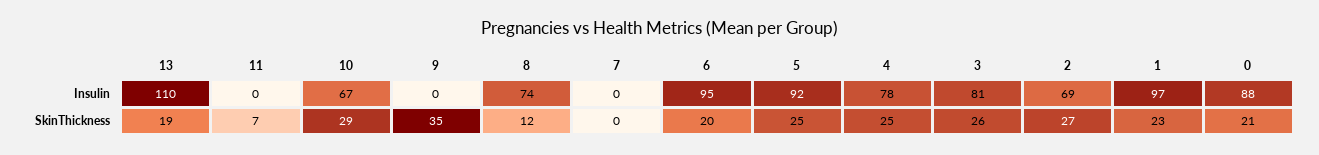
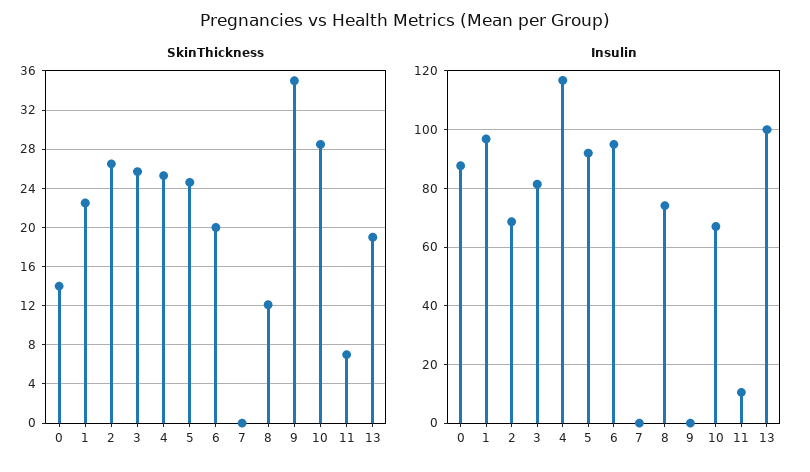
Insulin, 13: 110 -> 100
Insulin, 11: 0 -> 10
Insulin, 4: 78 -> 117.5
SkinThickness, 0: 21 -> 14

